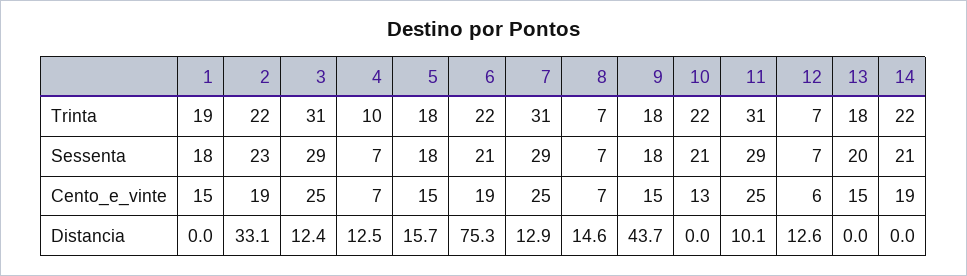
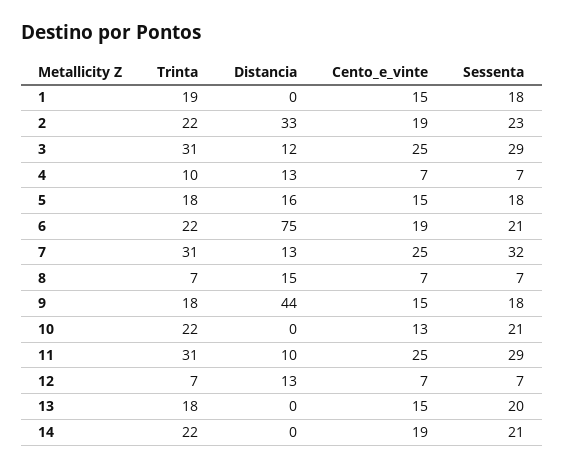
7, Sessenta: 29 -> 32
12, Cento_e_vinte: 6 -> 7

